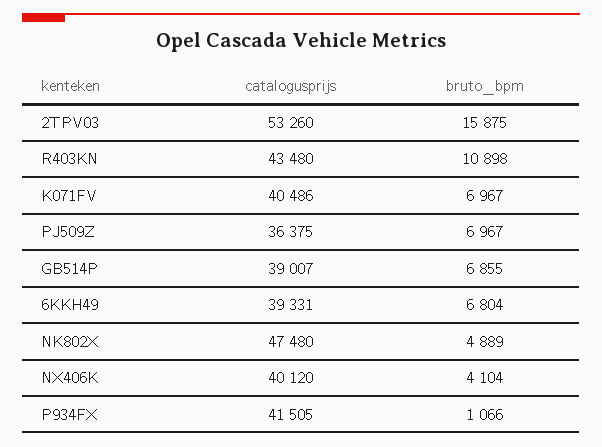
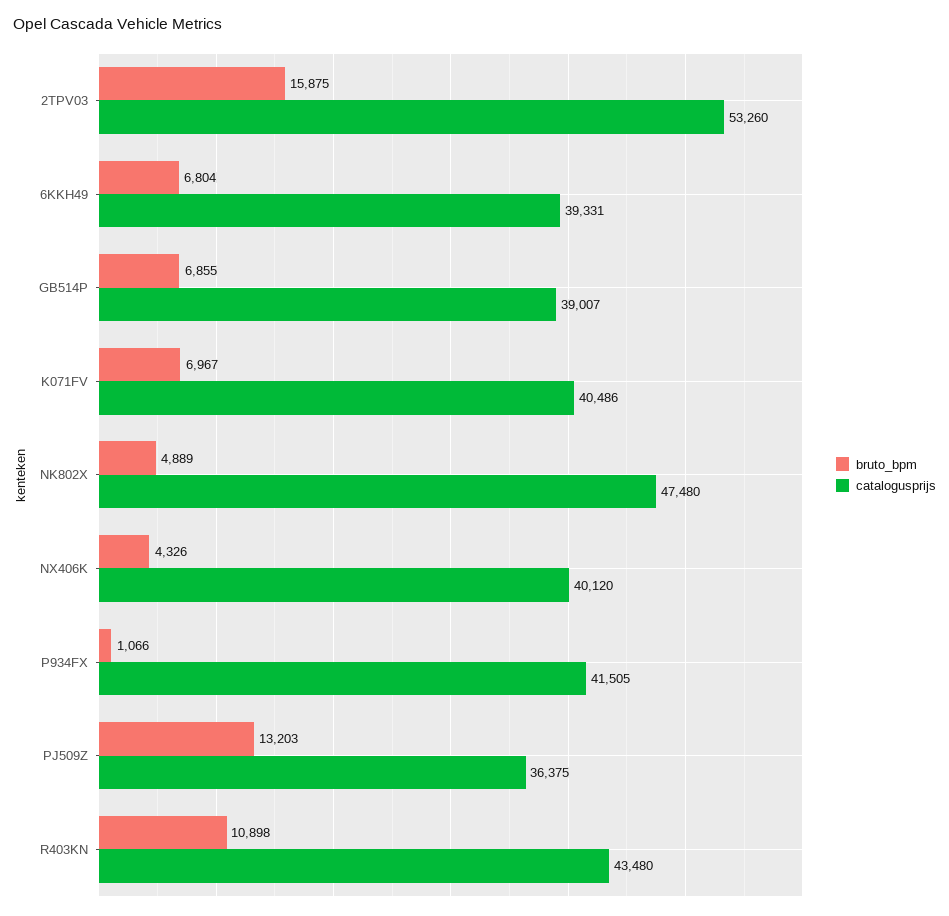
bruto_bpm, PJ509Z: 6967 -> 13203
bruto_bpm, NX406K: 4104 -> 4326

